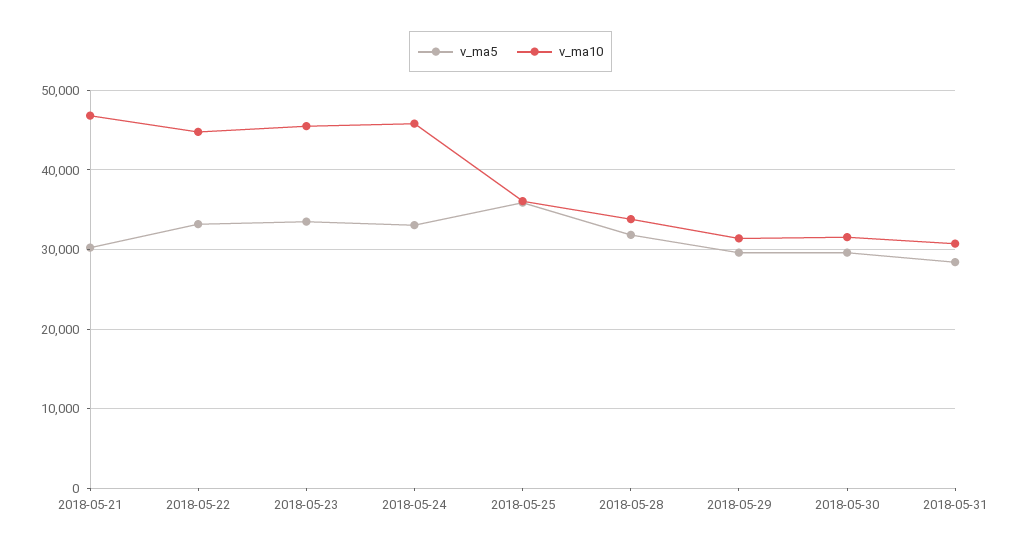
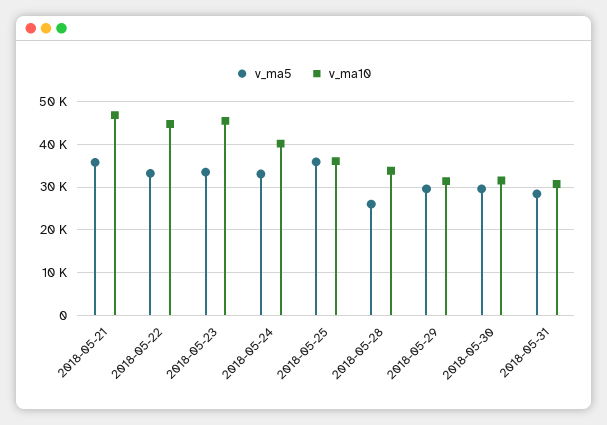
v_ma5, 2018-05-21: 30000 -> 36000
v_ma10, 2018-05-24: 46000 -> 40000
v_ma5, 2018-05-28: 32000 -> 26000

